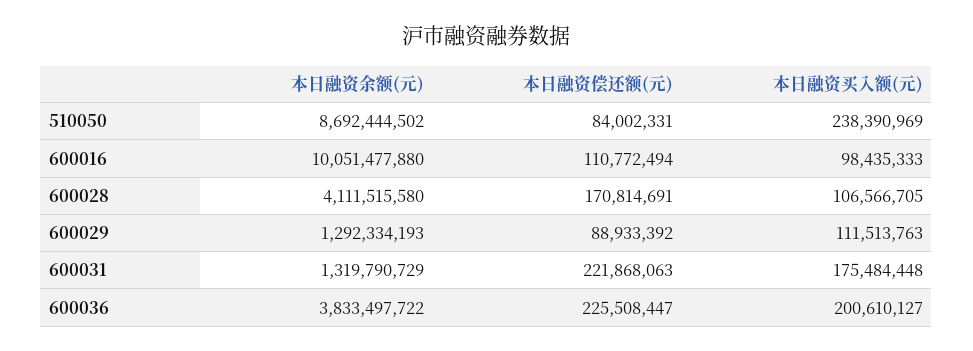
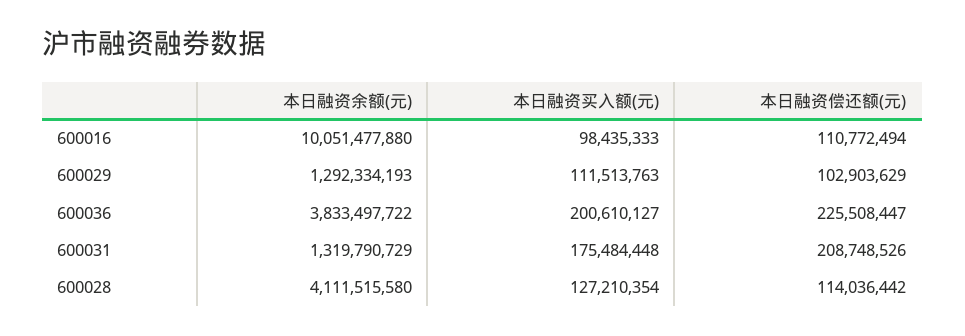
本日融资余额(元), 510050: 8692444502 -> none
本日融资偿还额(元), 510050: 84002331 -> none
本日融资买入额(元), 510050: 238390969 -> none
本日融资偿还额(元), 600028: 170814691 -> 114036442
本日融资买入额(元), 600028: 106566705 -> 127210354
本日融资偿还额(元), 600029: 88933392 -> 102903629
本日融资偿还额(元), 600031: 221868063 -> 208748526

